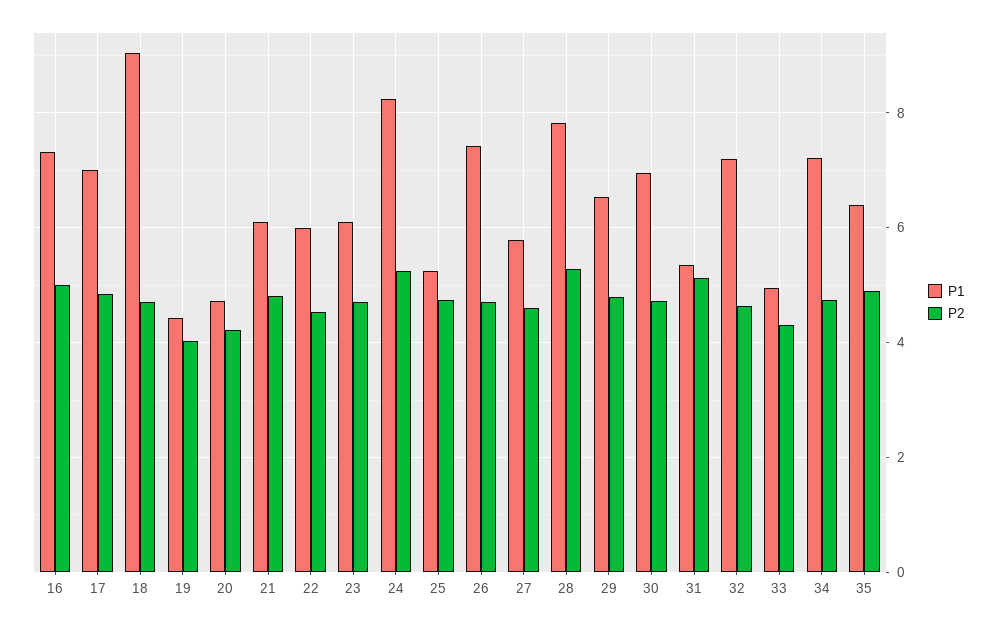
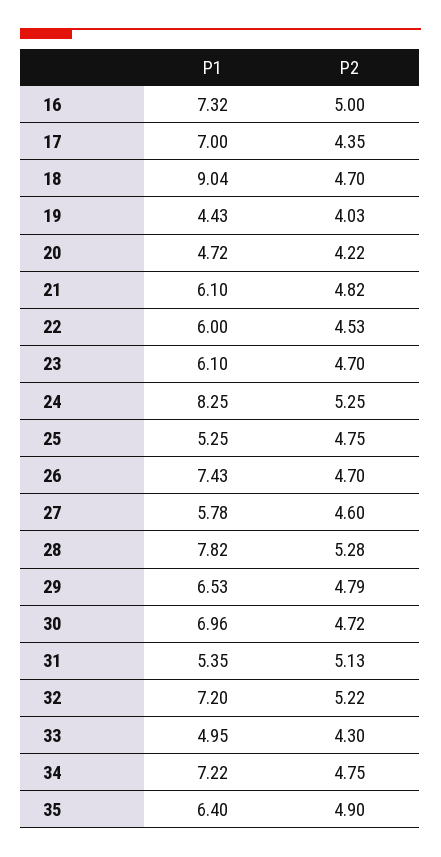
P2, 17: 4.8 -> 4.35
P2, 32: 4.6 -> 5.22

